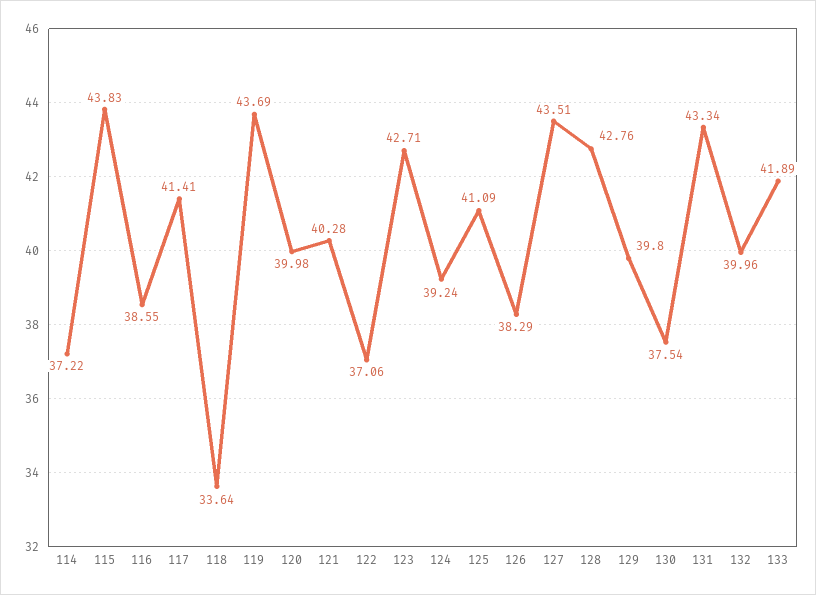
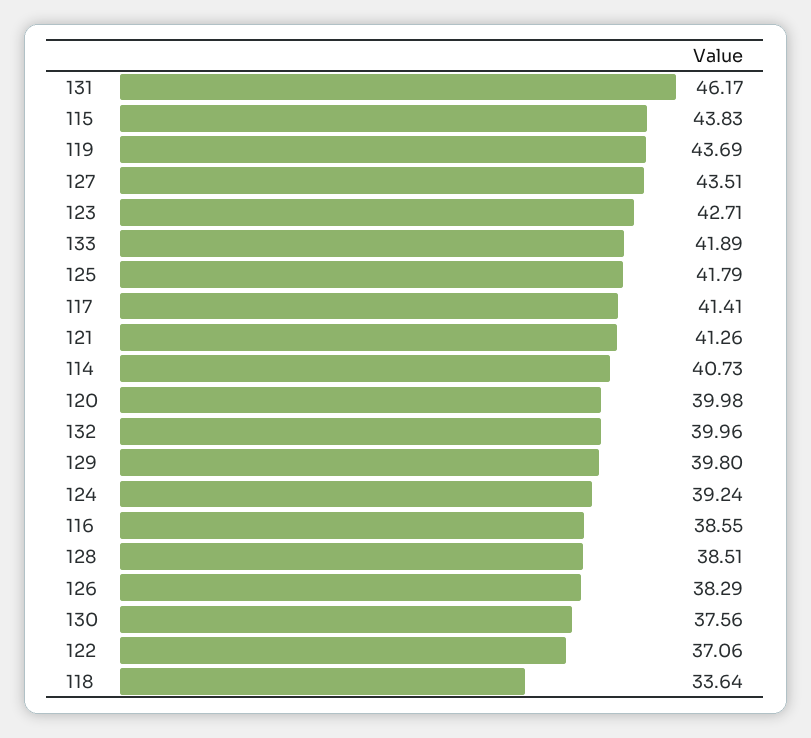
114: 37.22 -> 40.73
121: 40.28 -> 41.26
125: 41.09 -> 41.79
128: 42.76 -> 38.51
130: 37.54 -> 37.56
131: 43.34 -> 46.17

